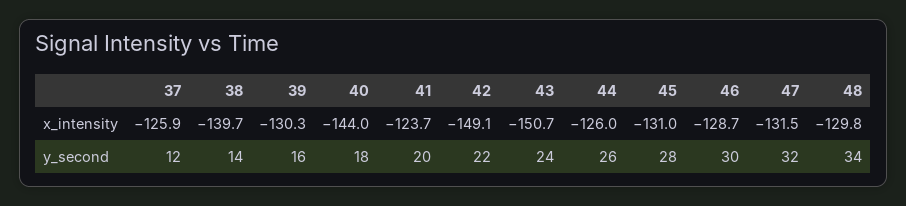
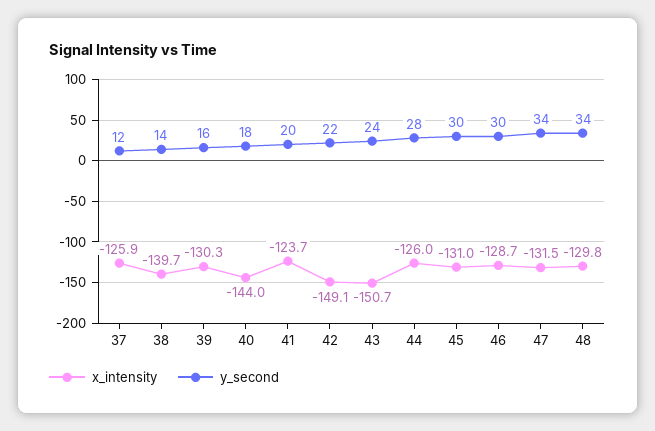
y_second, 44: 26 -> 28
y_second, 45: 28 -> 30
y_second, 47: 32 -> 34

